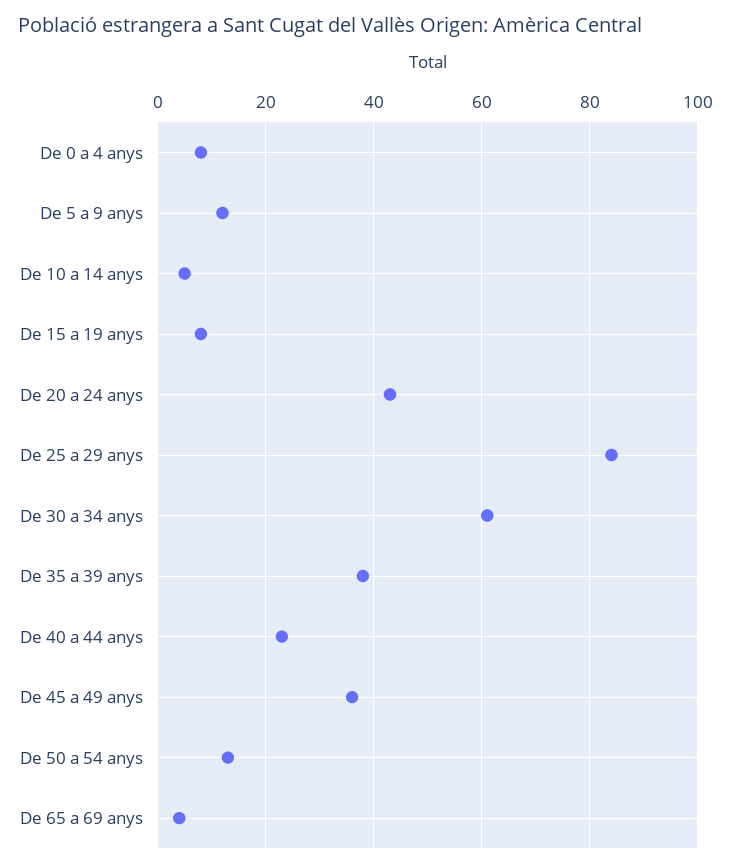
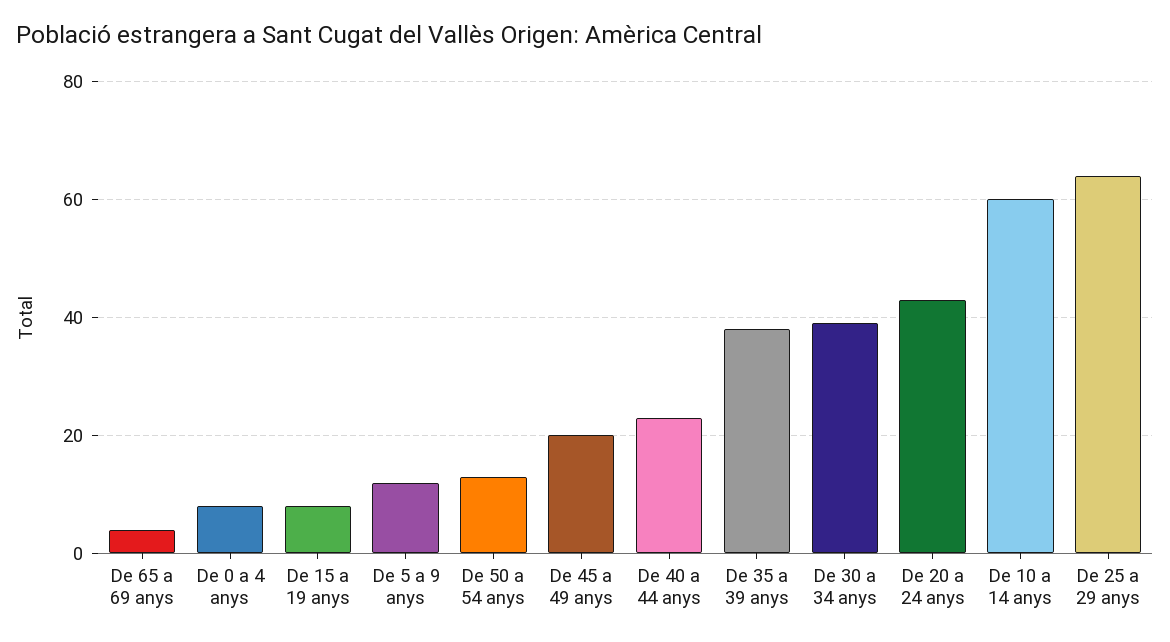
De 10 a 14 anys: 5 -> 60
De 25 a 29 anys: 85 -> 65
De 30 a 34 anys: 60 -> 40
De 45 a 49 anys: 35 -> 20

